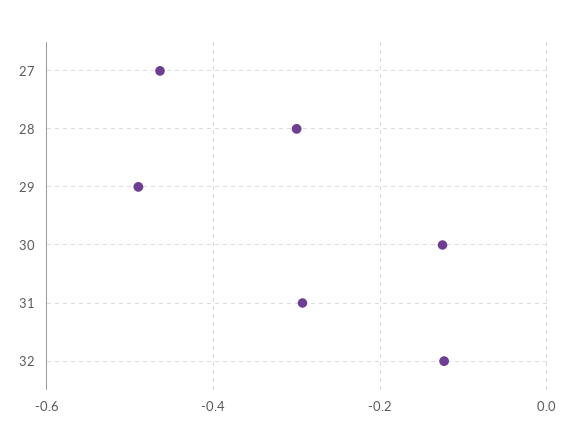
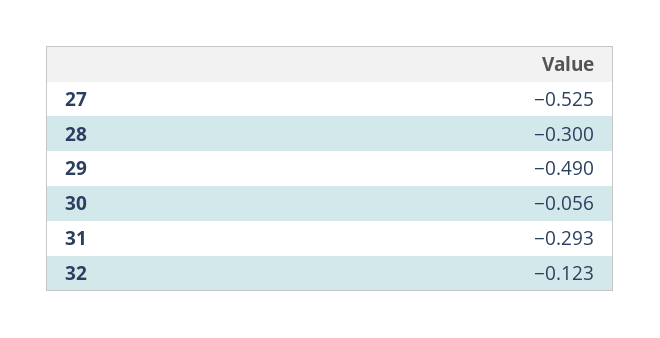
27: -0.46 -> -0.525
30: -0.12 -> -0.056

